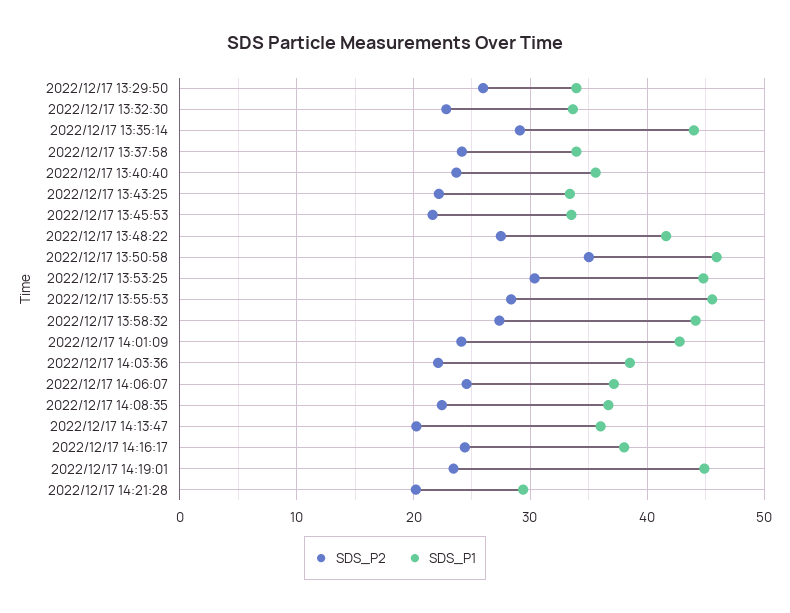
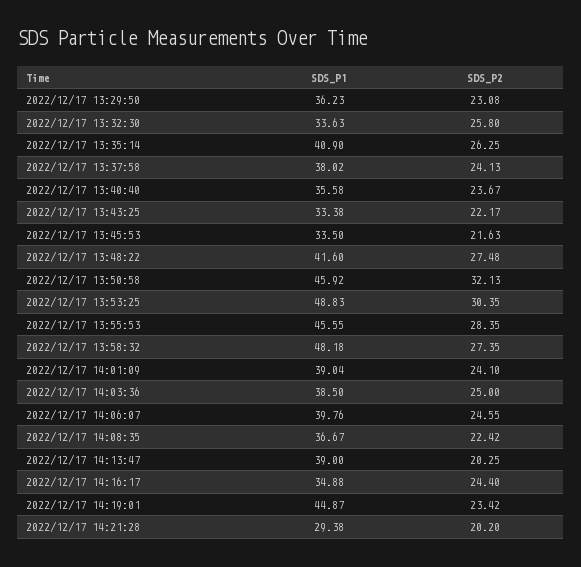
SDS_P2, 2022/12/17 13:29:50: 26 -> 23.08
SDS_P1, 2022/12/17 13:29:50: 34 -> 36.23
SDS_P2, 2022/12/17 13:32:30: 23 -> 25.8
SDS_P2, 2022/12/17 13:35:14: 29 -> 26.25
SDS_P1, 2022/12/17 13:35:14: 44 -> 40.9
SDS_P1, 2022/12/17 13:37:58: 34 -> 38.02
SDS_P2, 2022/12/17 13:50:58: 35 -> 32.13
SDS_P1, 2022/12/17 13:53:25: 45 -> 48.83
SDS_P1, 2022/12/17 13:58:32: 44 -> 48.18
SDS_P1, 2022/12/17 14:01:09: 43 -> 39.04
SDS_P2, 2022/12/17 14:03:36: 22 -> 25
SDS_P1, 2022/12/17 14:06:07: 37 -> 39.76
SDS_P1, 2022/12/17 14:13:47: 36 -> 39
SDS_P1, 2022/12/17 14:16:17: 38 -> 34.88

